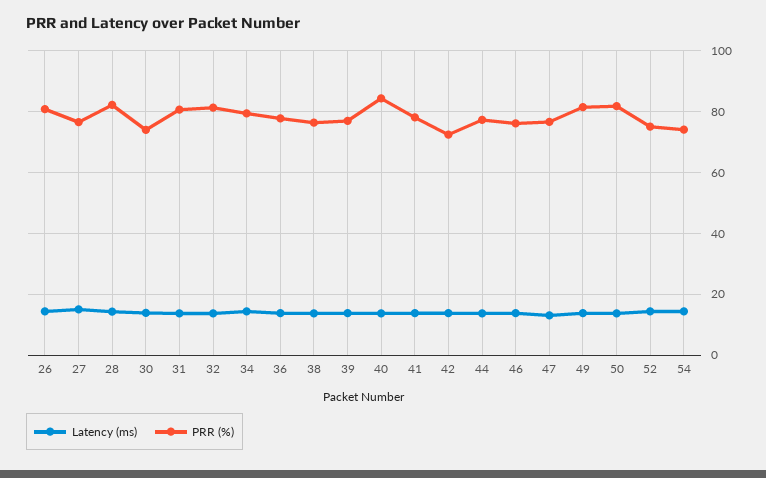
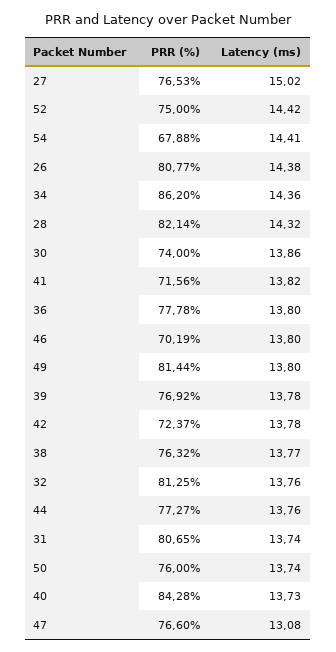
PRR (%), 34: 80 -> 86.2
PRR (%), 41: 78 -> 71.56
PRR (%), 46: 76 -> 70.19
PRR (%), 50: 82 -> 76
PRR (%), 54: 74 -> 67.88

